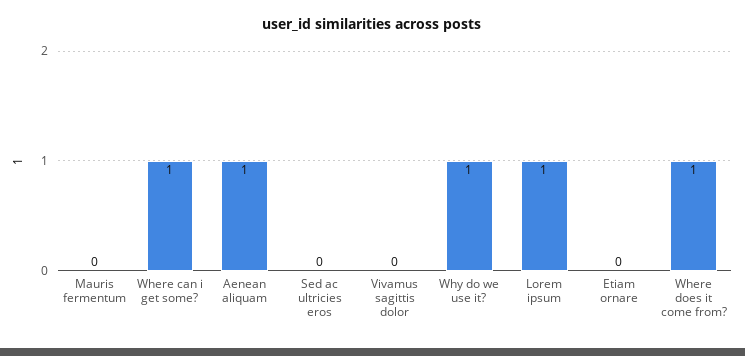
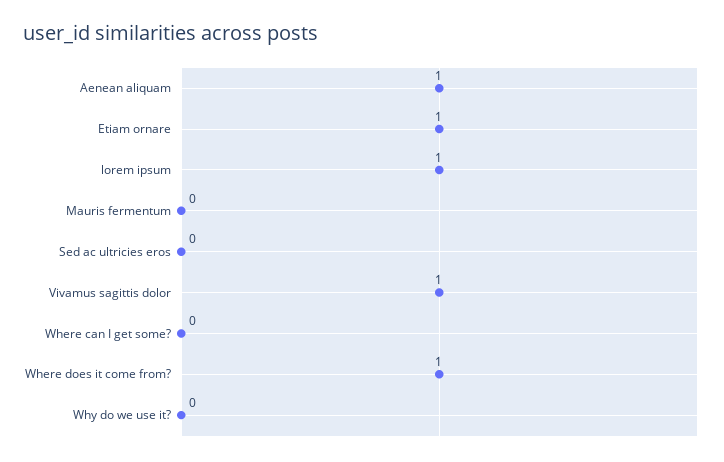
Where can i get some?: 1 -> 0
Vivamus sagittis dolor: 0 -> 1
Why do we use it?: 1 -> 0
Etiam ornare: 0 -> 1

